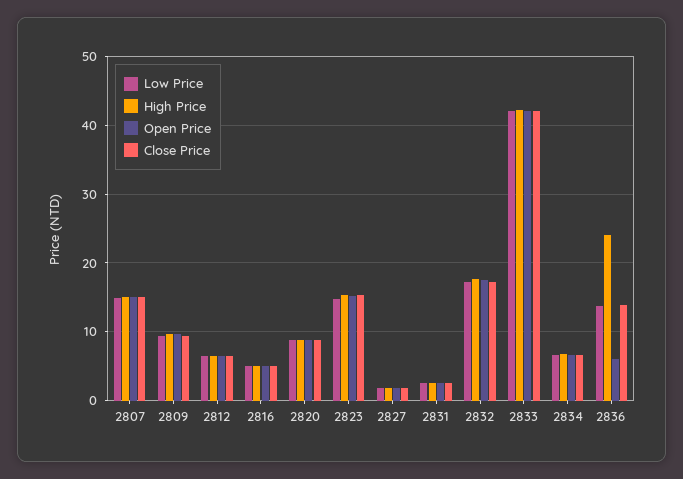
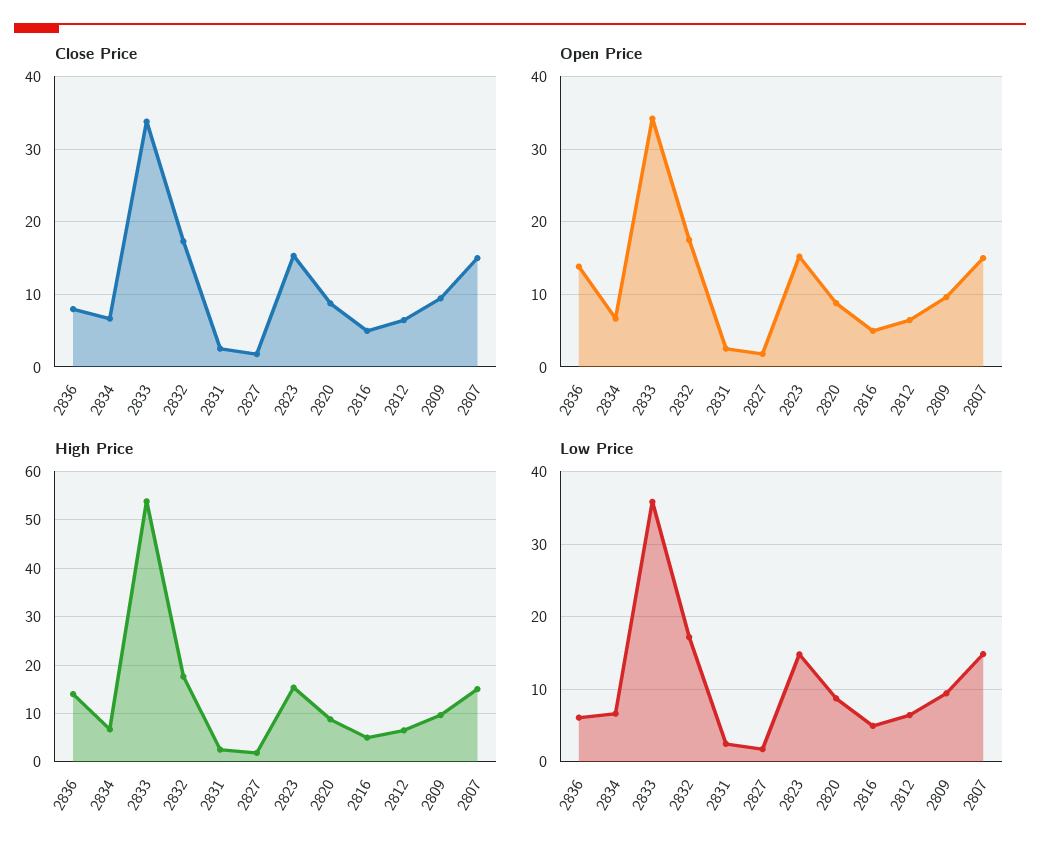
Low Price, 2833: 42 -> 36
High Price, 2833: 42 -> 54
Open Price, 2833: 42 -> 34
Close Price, 2833: 42 -> 34
Low Price, 2836: 14 -> 6
High Price, 2836: 24 -> 14
Open Price, 2836: 6 -> 14
Close Price, 2836: 14 -> 8

